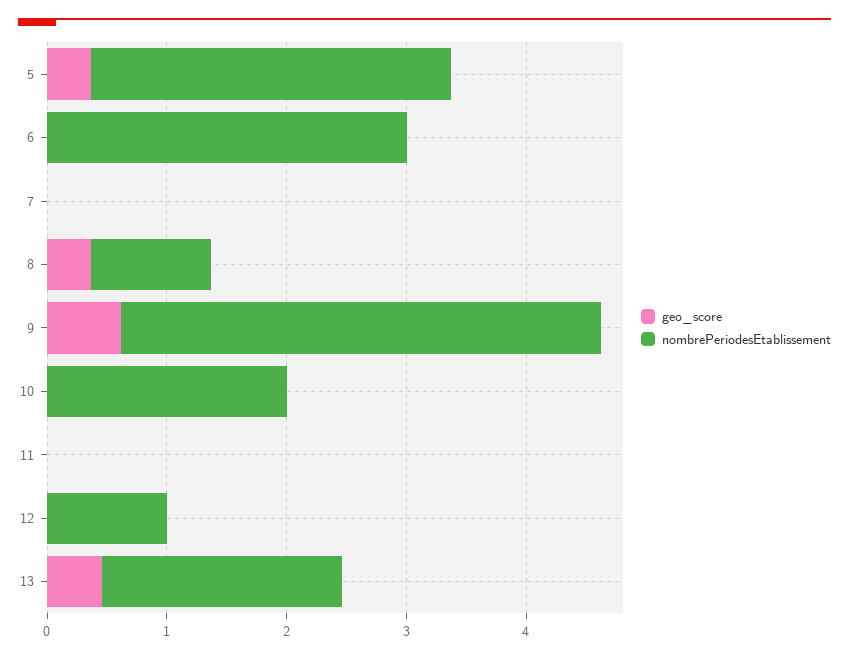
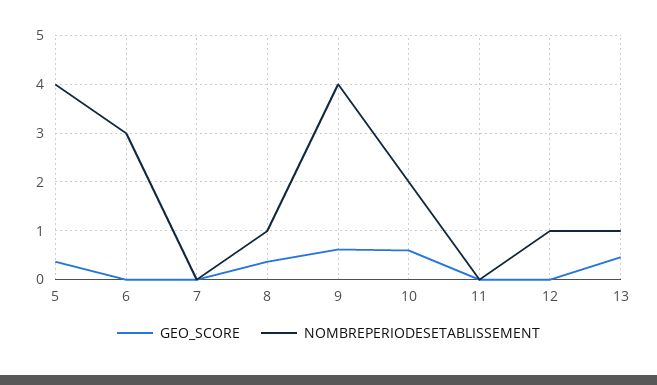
nombrePeriodesEtablissement, 5: 3 -> 4
geo_score, 10: 0 -> 0.6
nombrePeriodesEtablissement, 13: 2 -> 1

